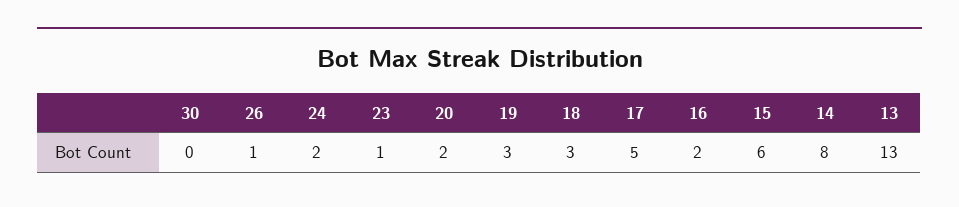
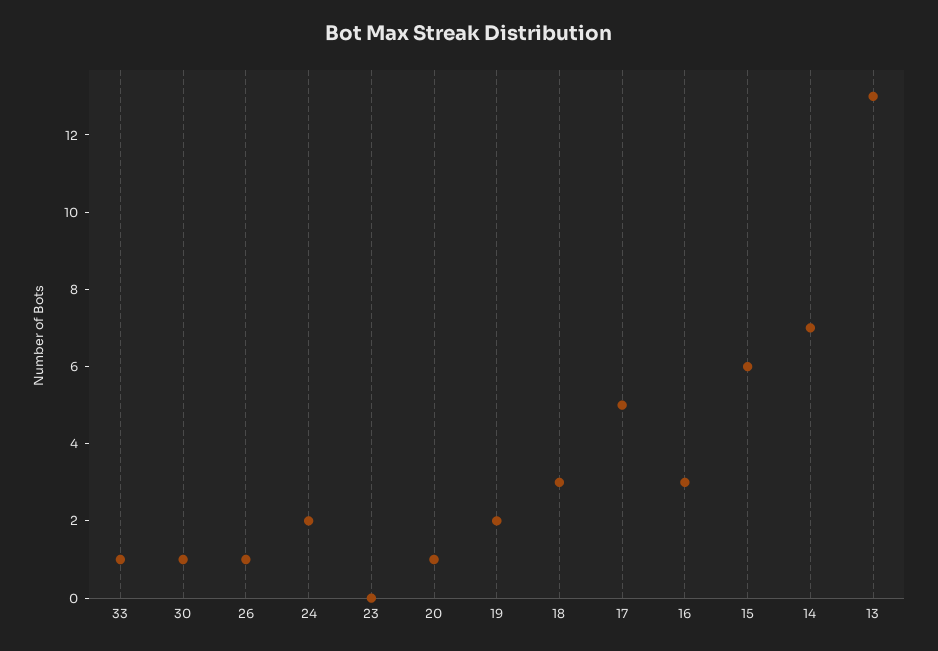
30: 0 -> 1
23: 1 -> 0
20: 2 -> 1
19: 3 -> 2
16: 2 -> 3
14: 8 -> 7
33: none -> 1

